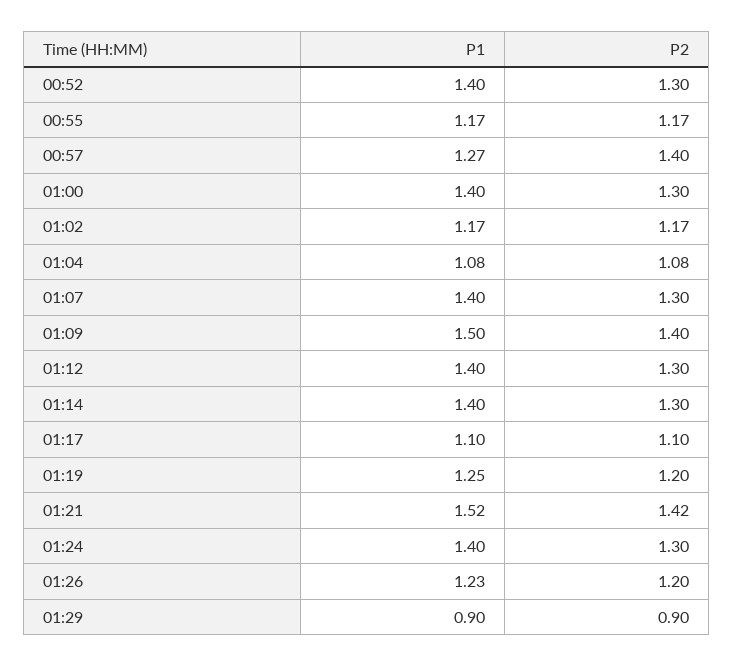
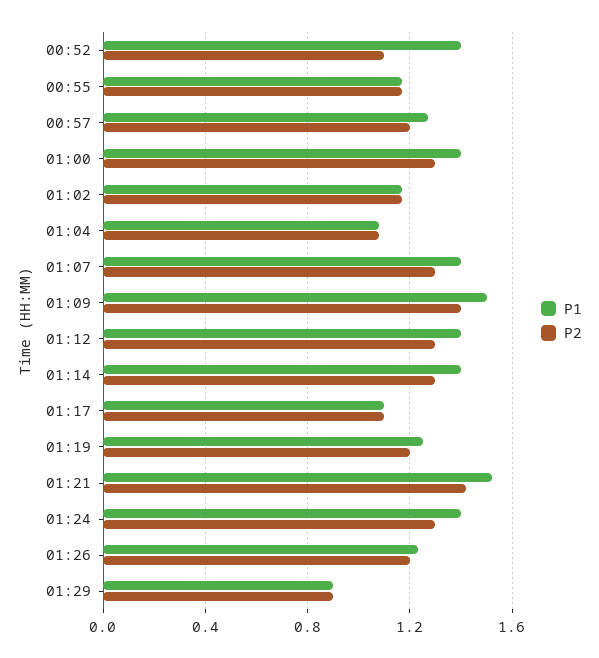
P2, 00:52: 1.3 -> 1.1
P2, 00:57: 1.4 -> 1.2

